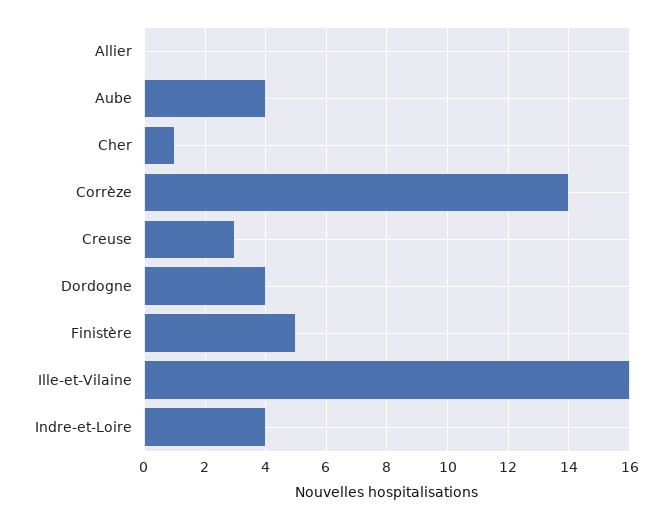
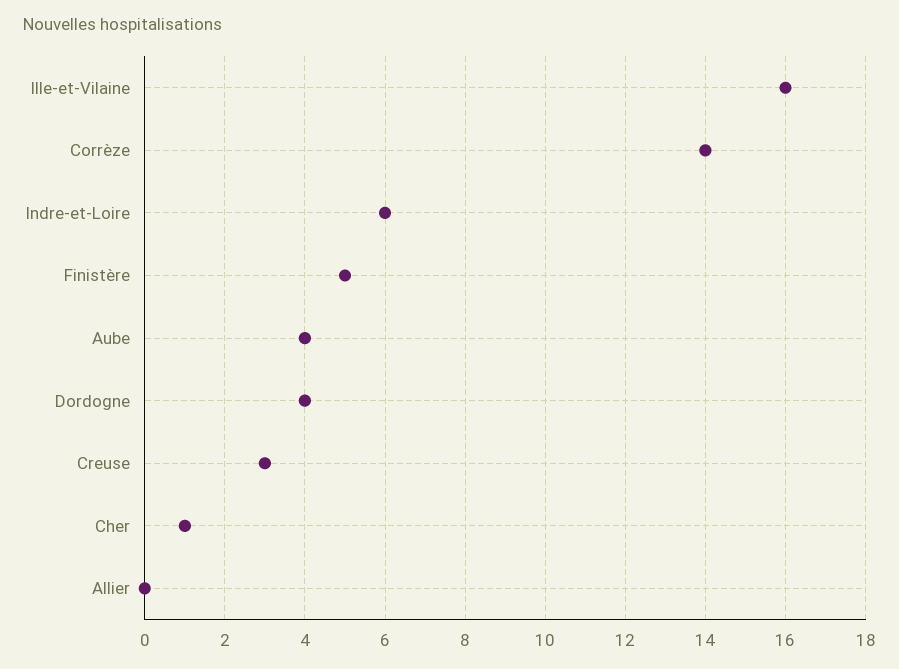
Indre-et-Loire: 4 -> 6

